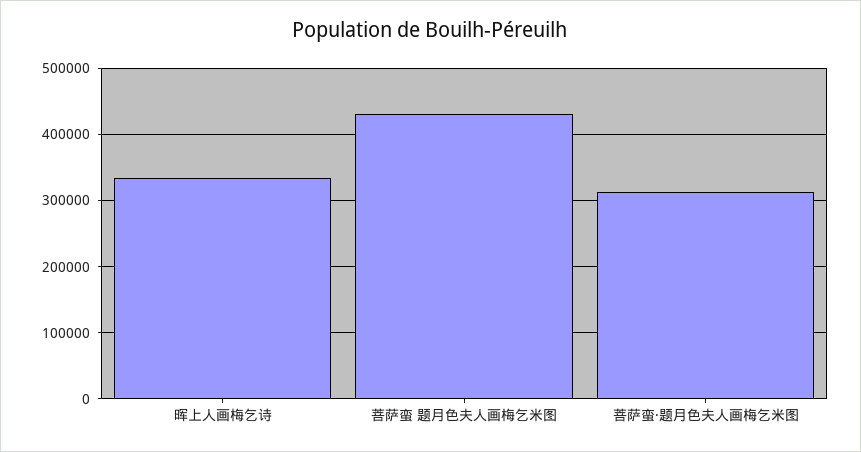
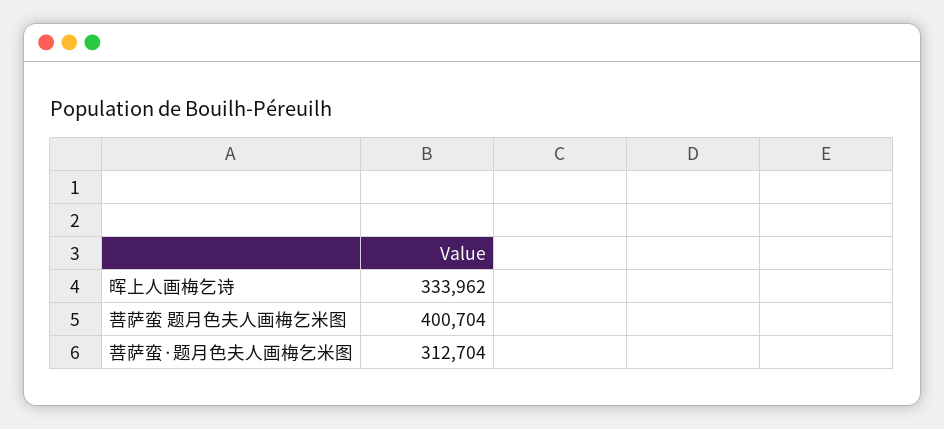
菩萨蛮 题月色夫人画梅乞米图: 430000 -> 400704

